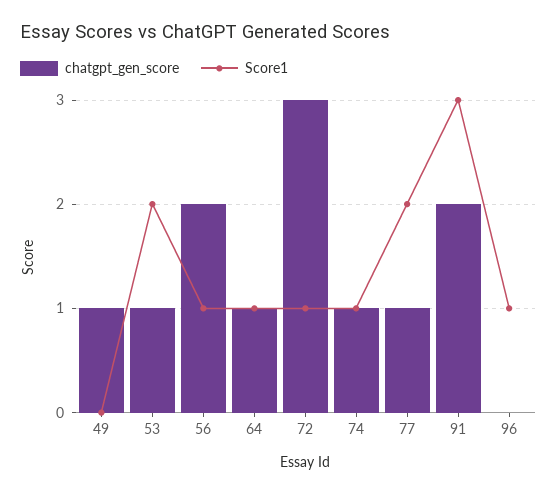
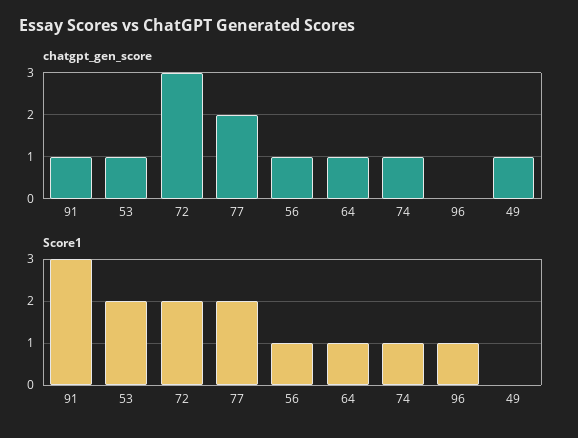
chatgpt_gen_score, 56: 2 -> 1
Score1, 72: 1 -> 2
chatgpt_gen_score, 77: 1 -> 2
chatgpt_gen_score, 91: 2 -> 1

